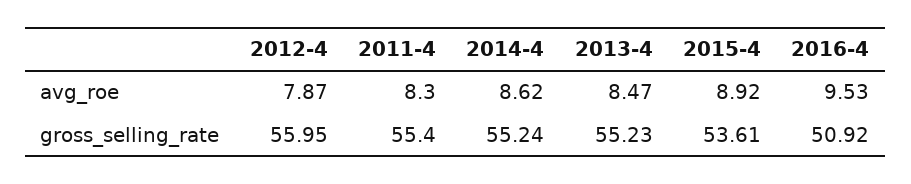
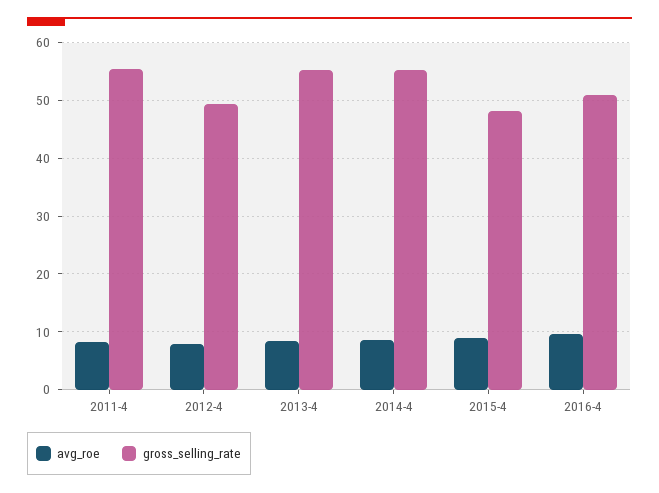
gross_selling_rate, 2012-4: 55.95 -> 50
gross_selling_rate, 2015-4: 53.61 -> 48

